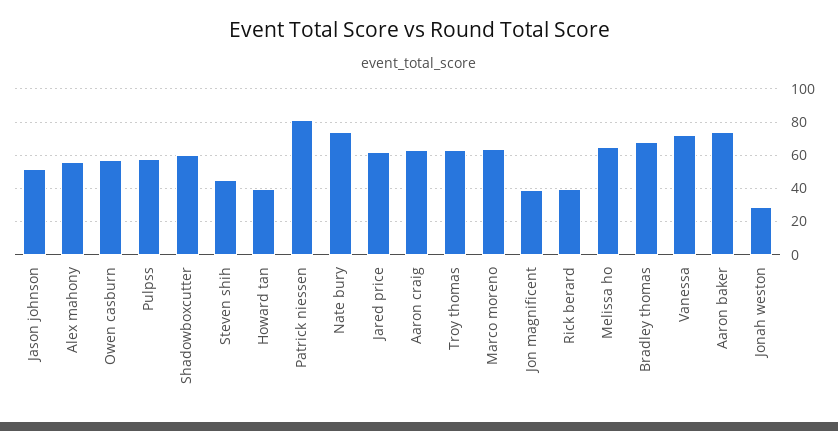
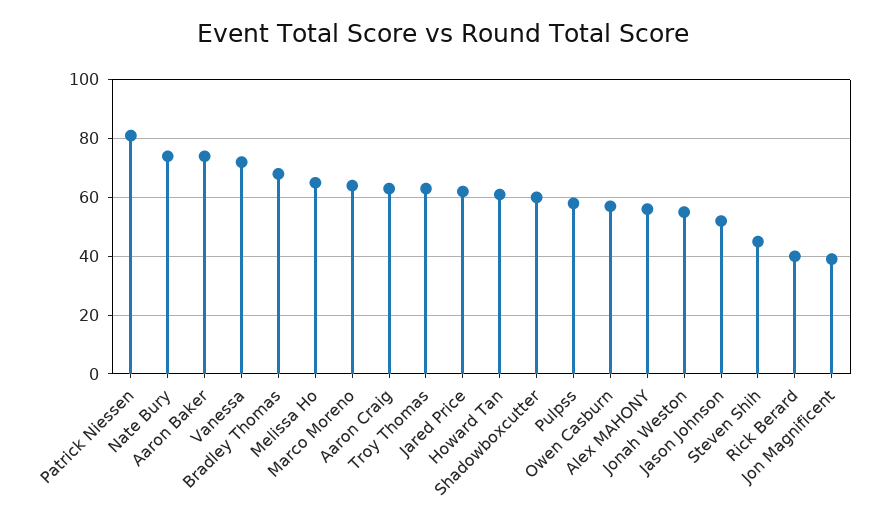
Howard tan: 40 -> 60
Jonah weston: 30 -> 55

